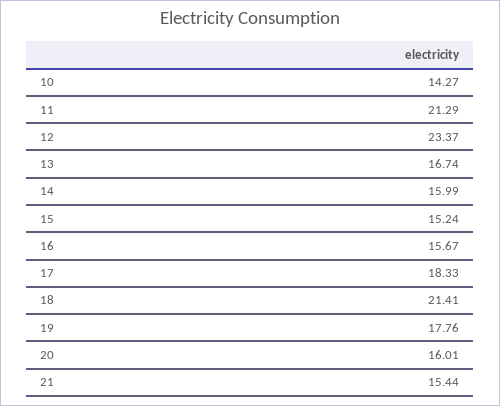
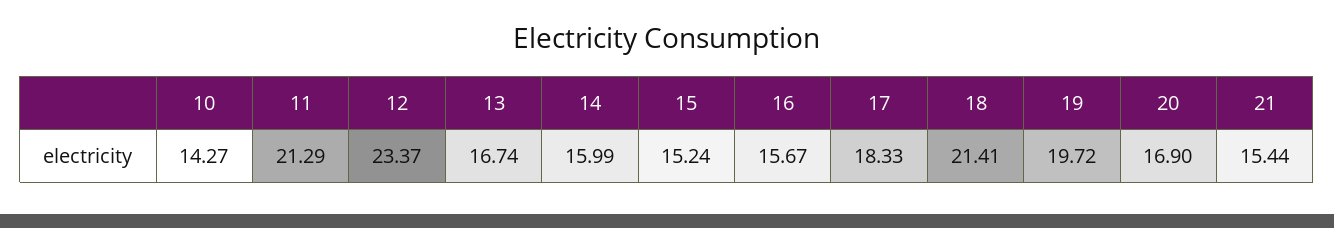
19: 17.76 -> 19.72
20: 16.01 -> 16.9

